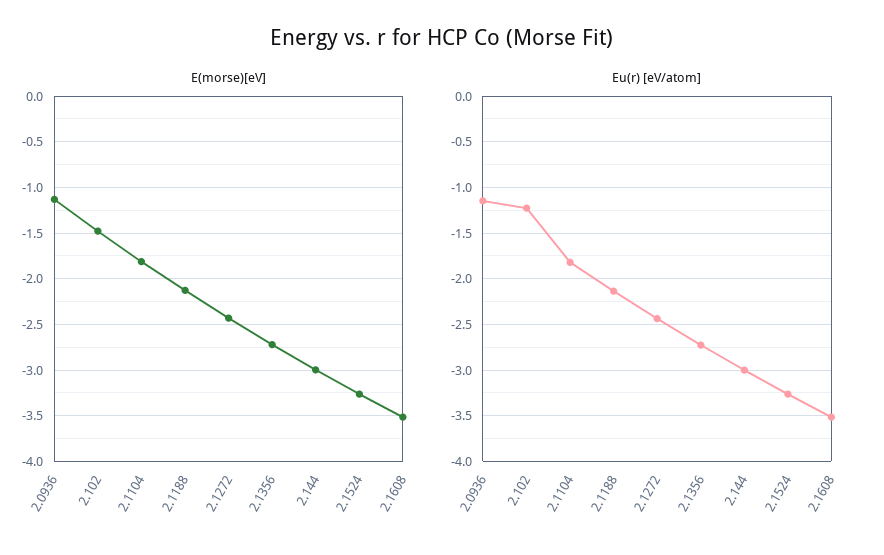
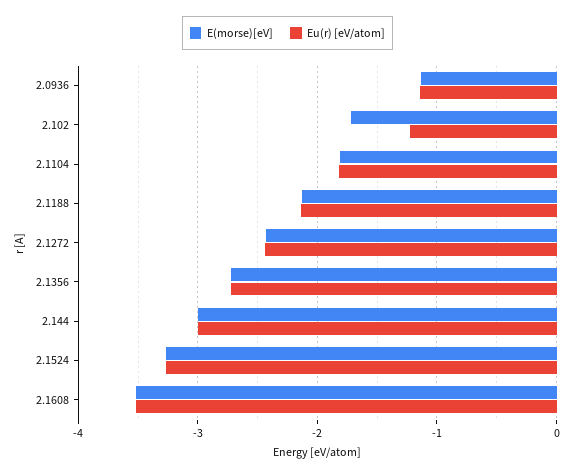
E(morse)[eV], 2.102: -1.5 -> -1.7

